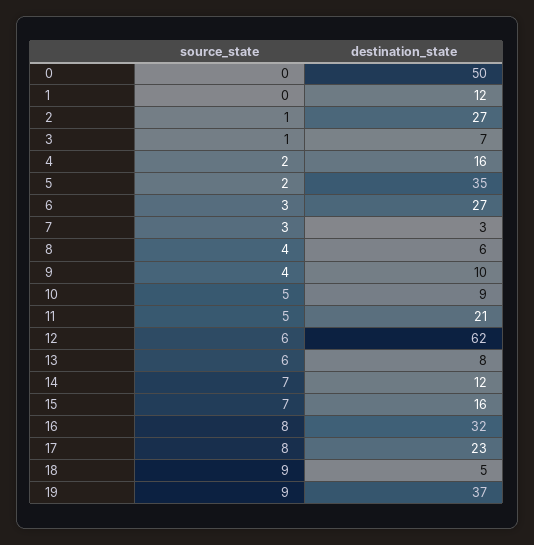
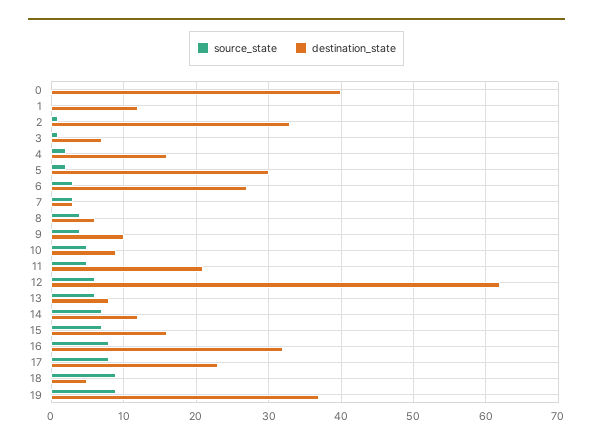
destination_state, 0: 50 -> 40
destination_state, 2: 27 -> 33
destination_state, 5: 35 -> 30

